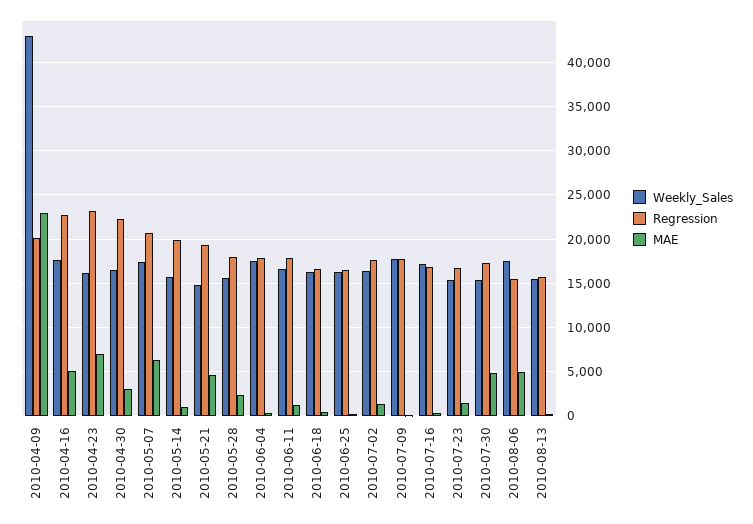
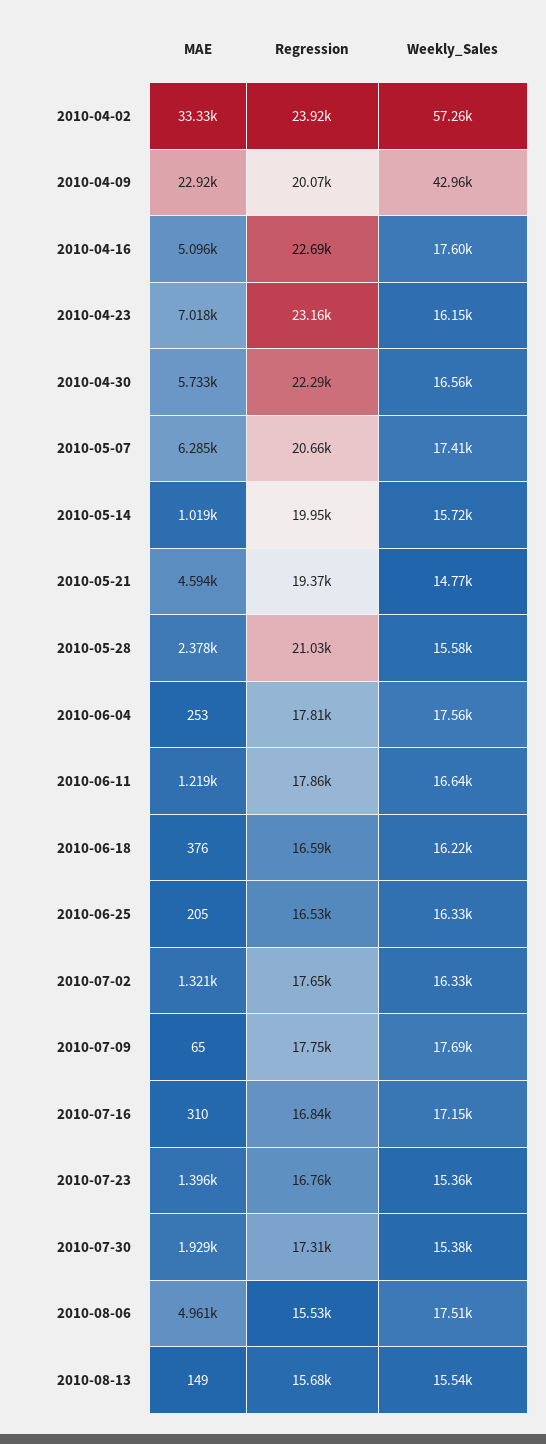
MAE, 2010-04-30: 3000 -> 5733
Regression, 2010-05-28: 18000 -> 21030
MAE, 2010-07-30: 5000 -> 1929
MAE, 2010-04-02: none -> 33330
Regression, 2010-04-02: none -> 23920
Weekly_Sales, 2010-04-02: none -> 57260

